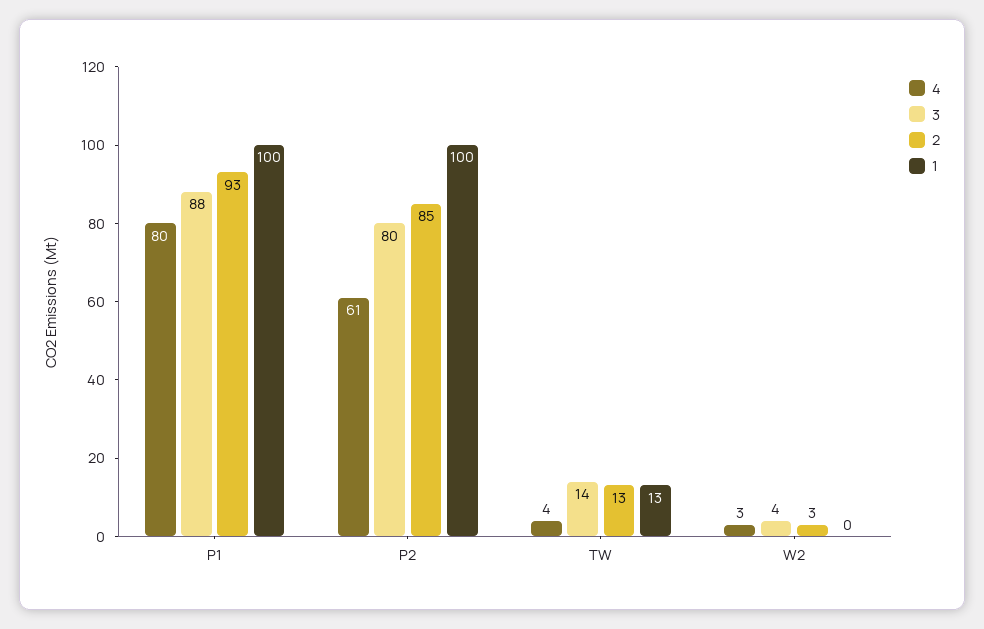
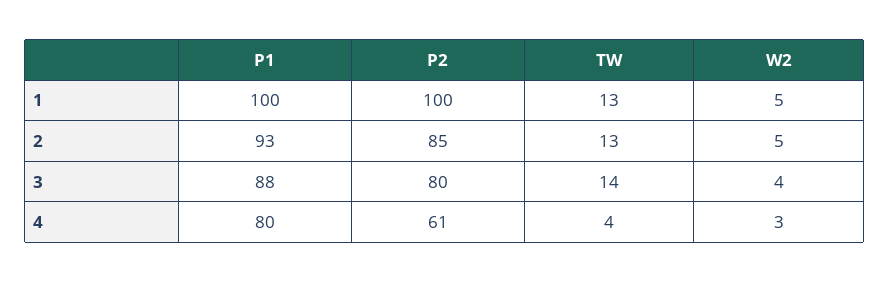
2, W2: 3 -> 5
1, W2: 0 -> 5

